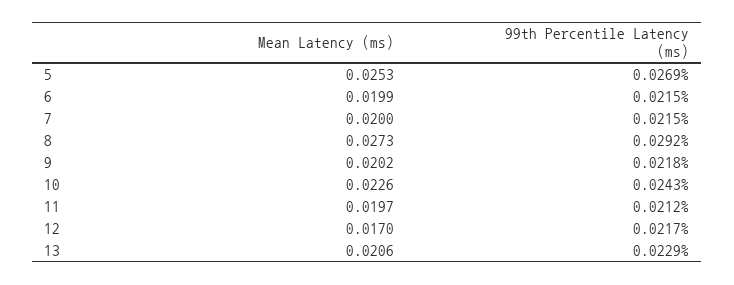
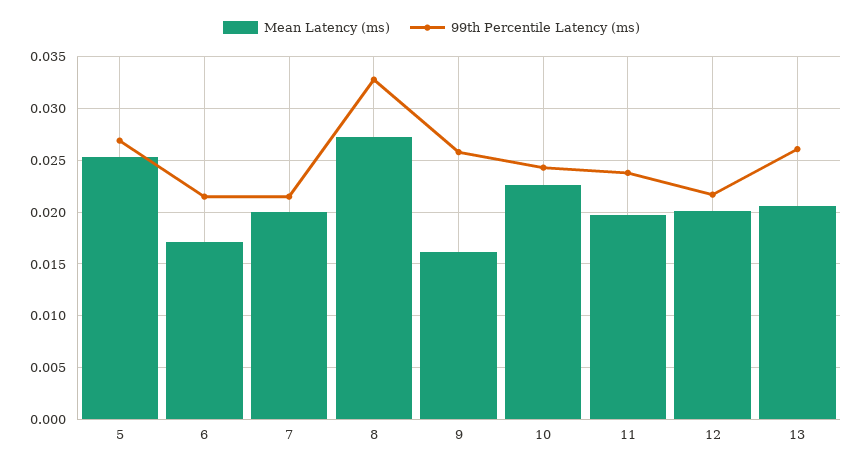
Mean Latency (ms), 6: 0.0199 -> 0.017
99th Percentile Latency (ms), 8: 0.0292 -> 0.033
Mean Latency (ms), 9: 0.0202 -> 0.016
99th Percentile Latency (ms), 9: 0.0218 -> 0.026
99th Percentile Latency (ms), 11: 0.0212 -> 0.024
Mean Latency (ms), 12: 0.017 -> 0.02
99th Percentile Latency (ms), 13: 0.0229 -> 0.026

